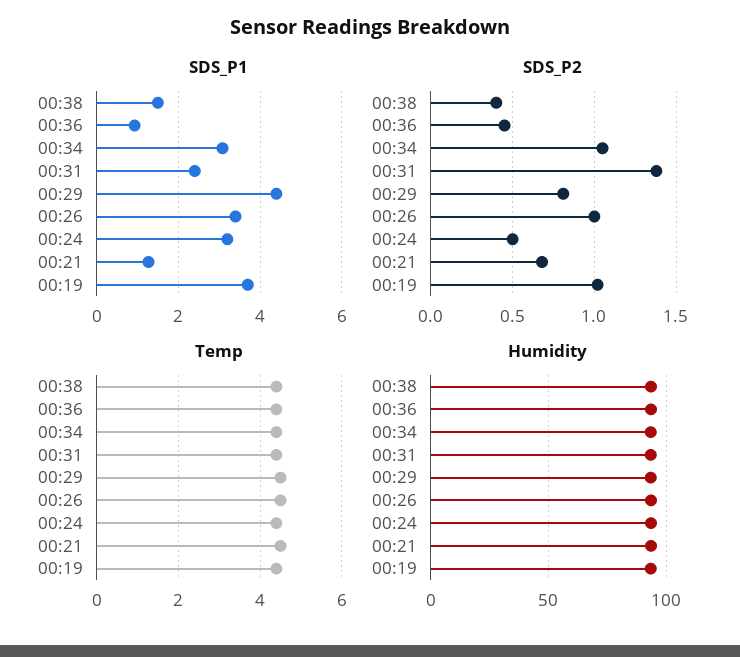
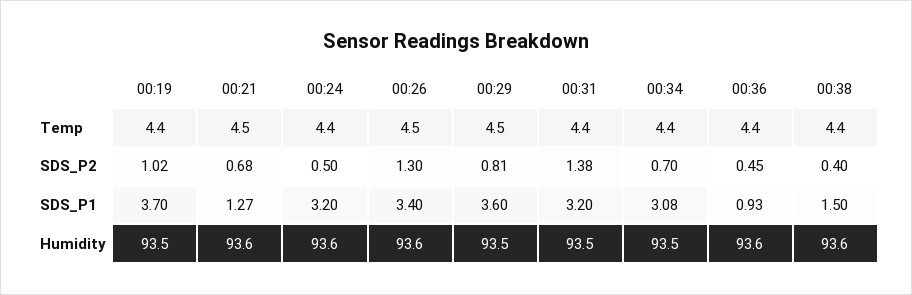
SDS_P1, 00:31: 2.4 -> 3.2
SDS_P1, 00:29: 4.4 -> 3.6
SDS_P2, 00:34: 1.05 -> 0.7
SDS_P2, 00:26: 1 -> 1.3

